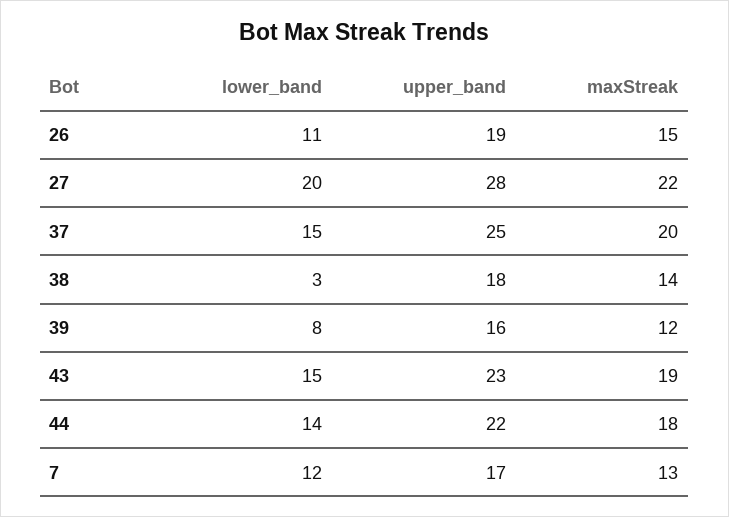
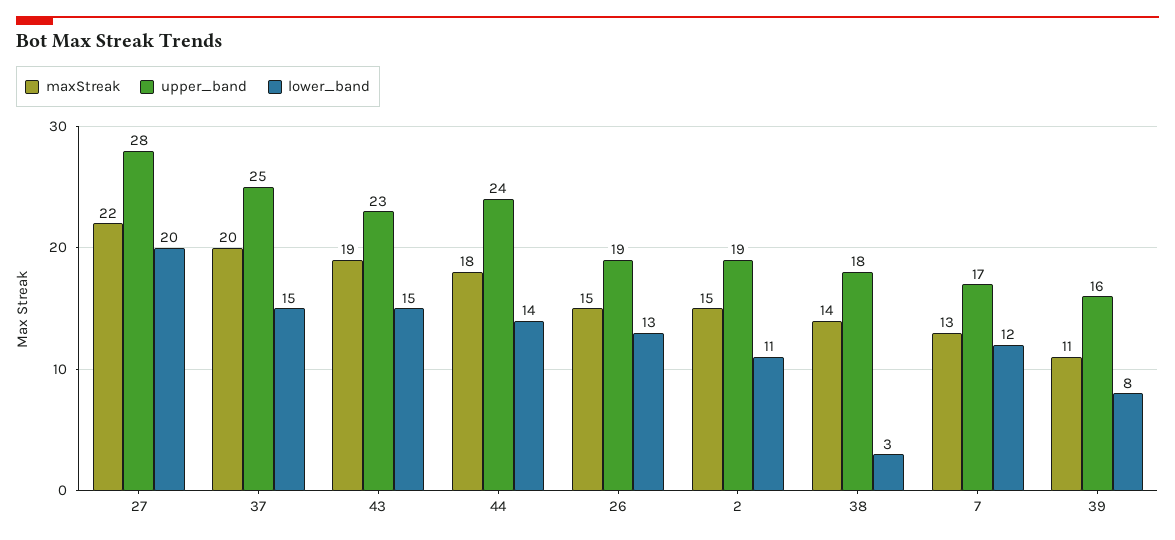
lower_band, 26: 11 -> 13
maxStreak, 39: 12 -> 11
upper_band, 44: 22 -> 24
maxStreak, 2: none -> 15
upper_band, 2: none -> 19
lower_band, 2: none -> 11

